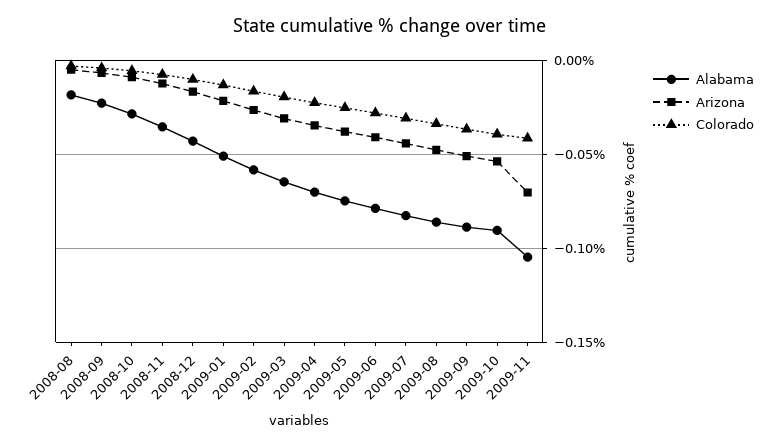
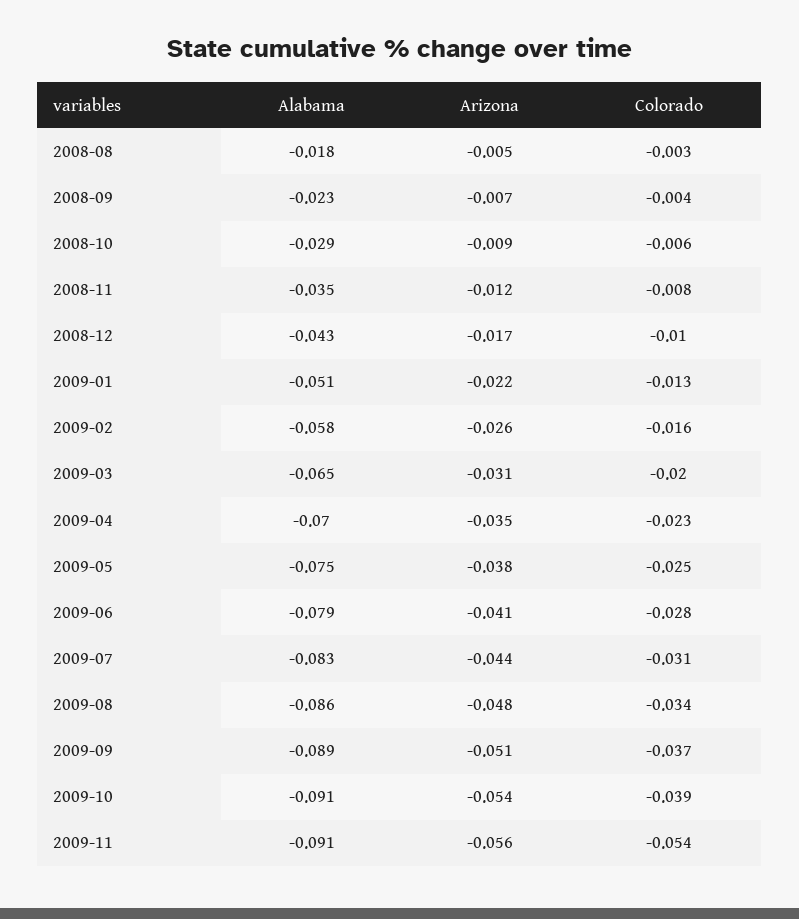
Alabama, 2009-11: -0.105 -> -0.091
Arizona, 2009-11: -0.07 -> -0.056
Colorado, 2009-11: -0.04 -> -0.054

